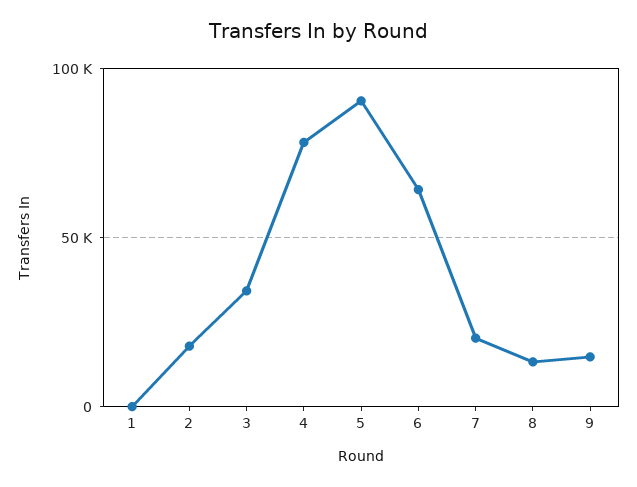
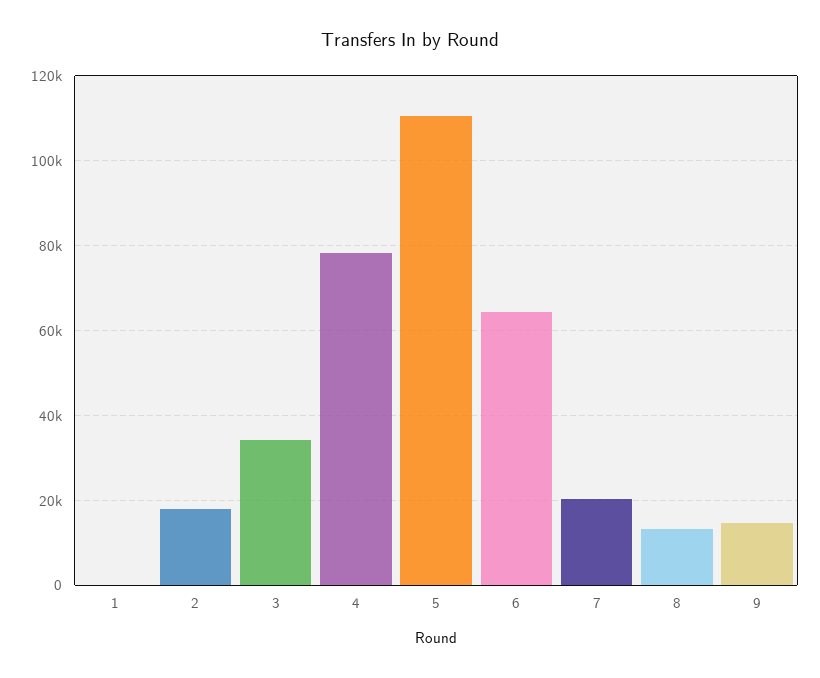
5: 90000 -> 110000

